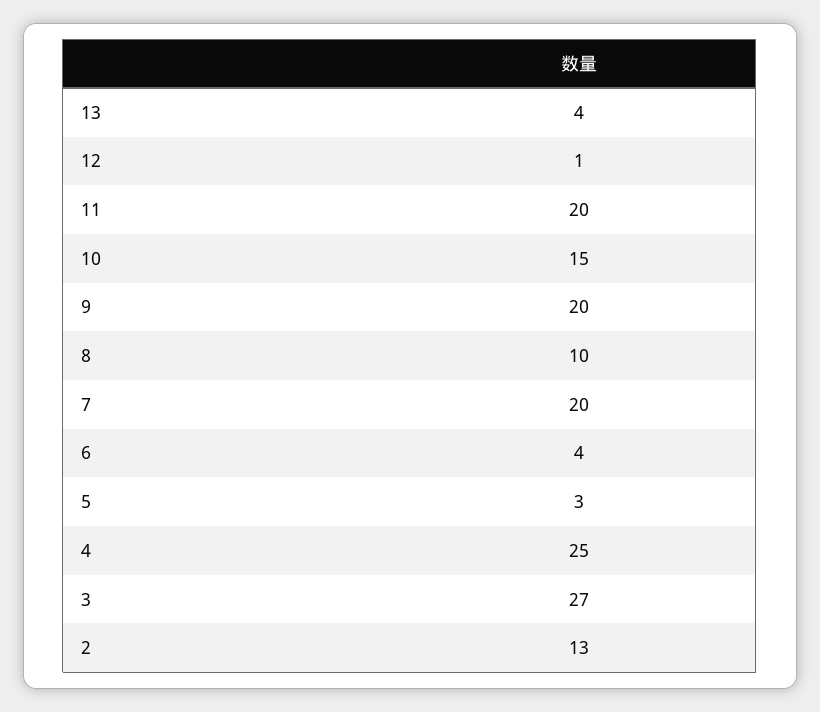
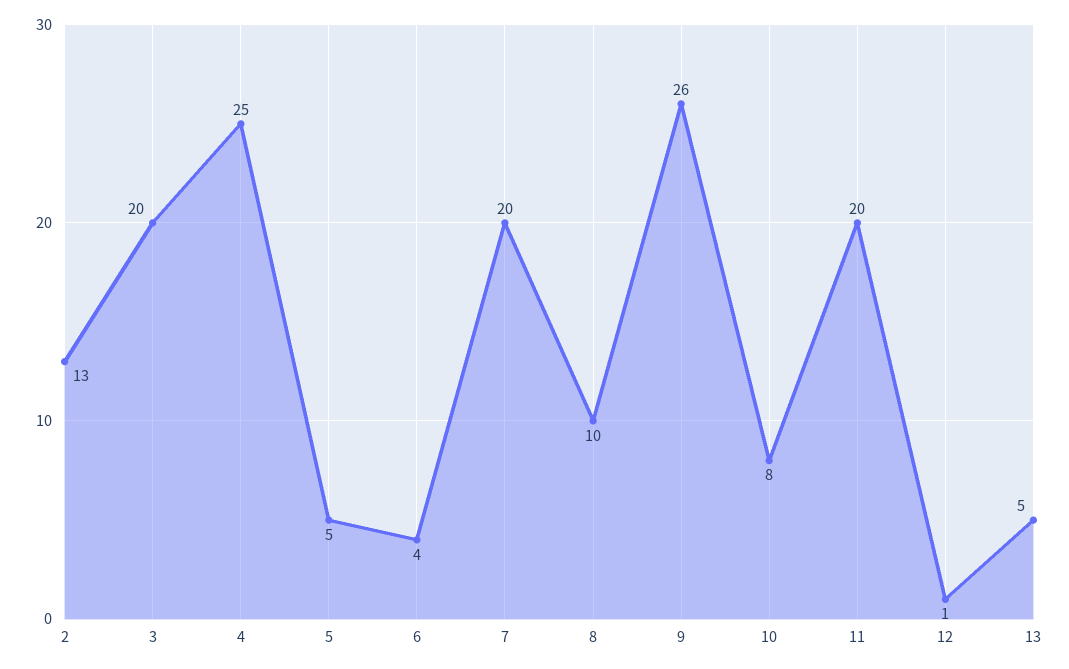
13: 4 -> 5
10: 15 -> 8
9: 20 -> 26
5: 3 -> 5
3: 27 -> 20

